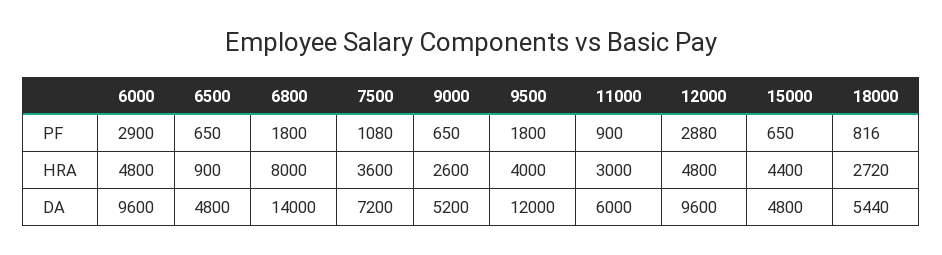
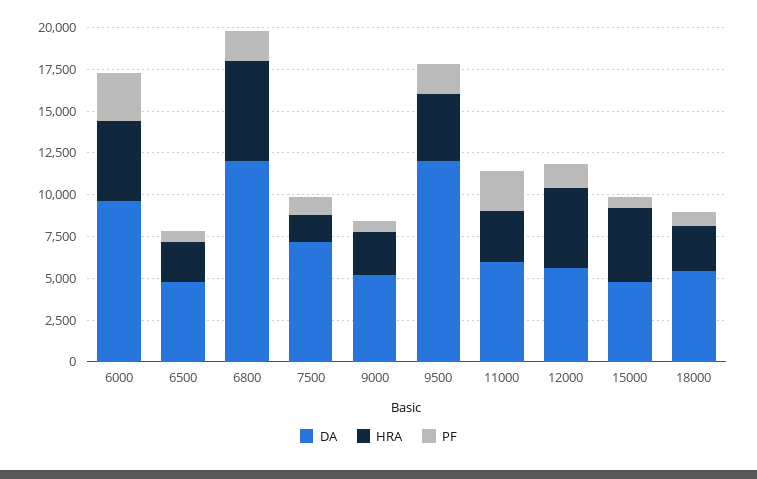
PF, 11000: 900 -> 2500
PF, 12000: 2880 -> 1500
HRA, 6500: 900 -> 2500
HRA, 6800: 8000 -> 6000
HRA, 7500: 3600 -> 1500
DA, 6800: 14000 -> 12000
DA, 12000: 9600 -> 5500

